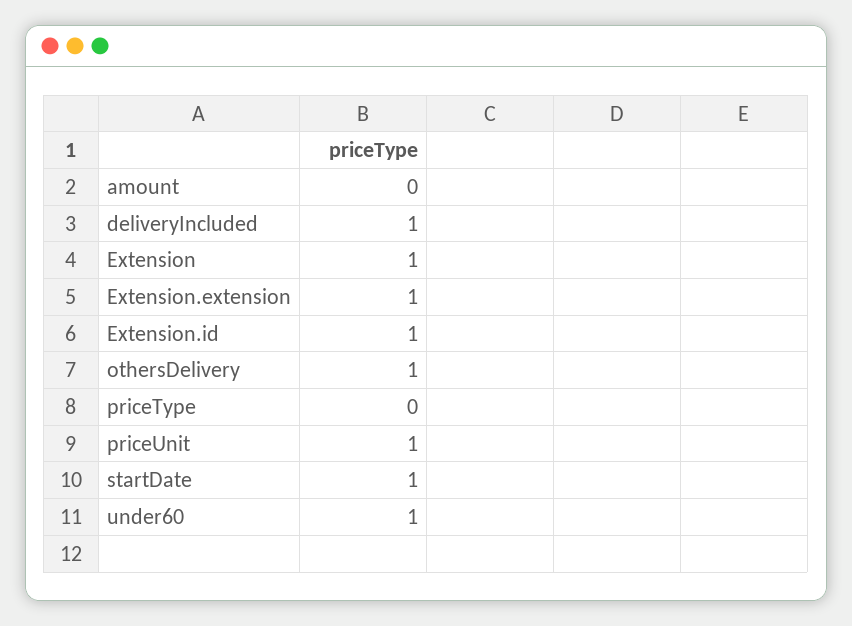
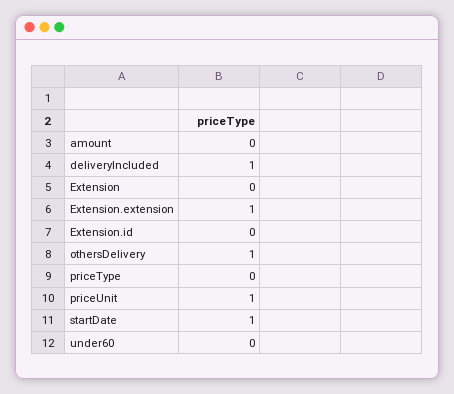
Extension: 1 -> 0
Extension.id: 1 -> 0
under60: 1 -> 0

